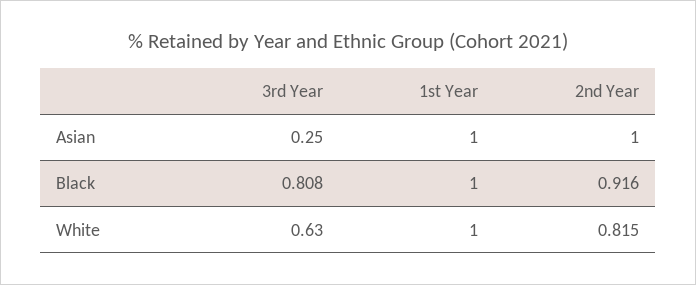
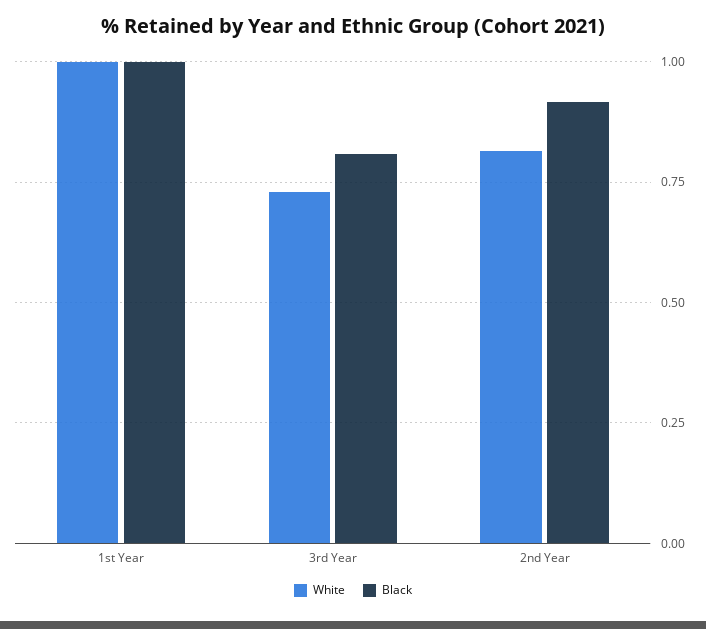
Asian, 3rd Year: 0.25 -> none
Asian, 1st Year: 1 -> none
Asian, 2nd Year: 1 -> none
White, 3rd Year: 0.63 -> 0.725

